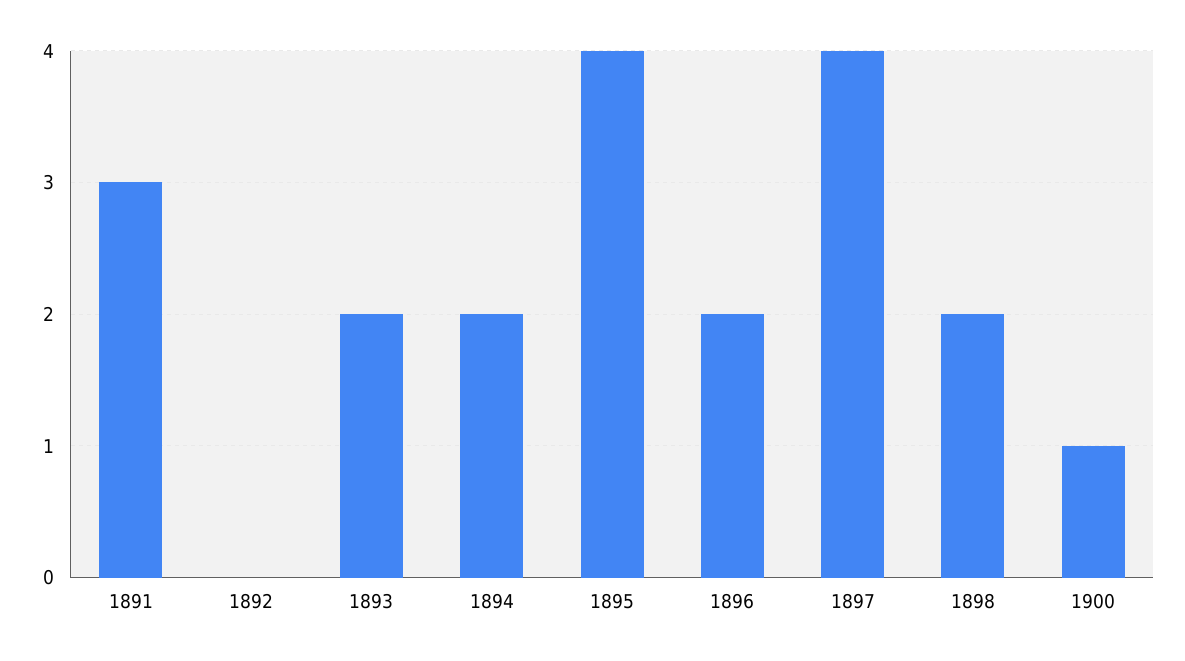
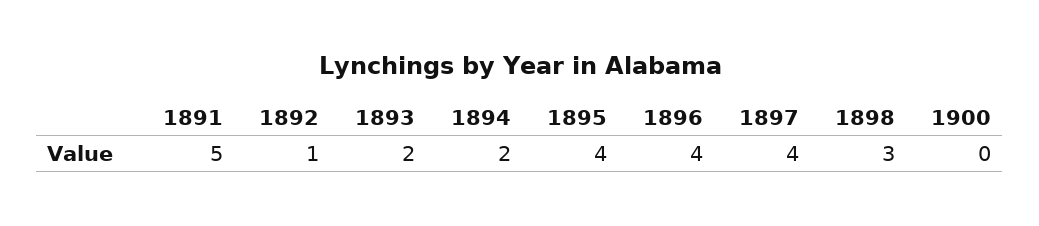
1891: 3 -> 5
1892: 0 -> 1
1896: 2 -> 4
1898: 2 -> 3
1900: 1 -> 0

